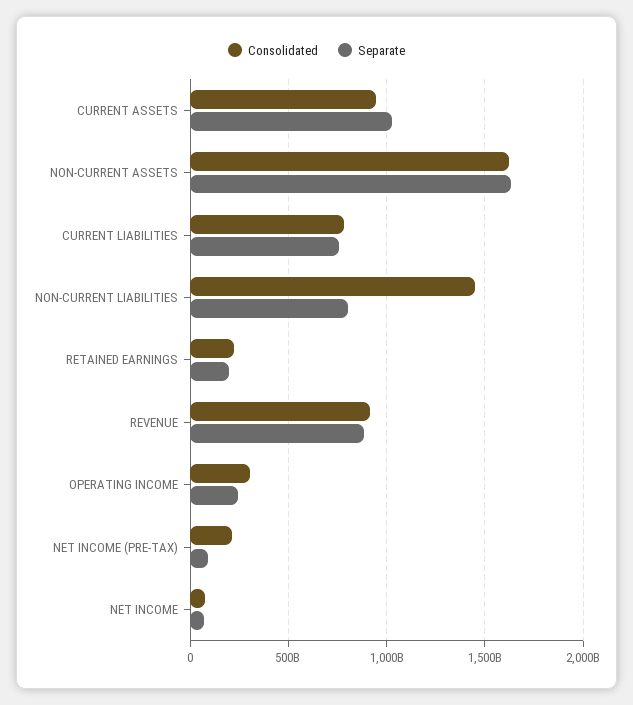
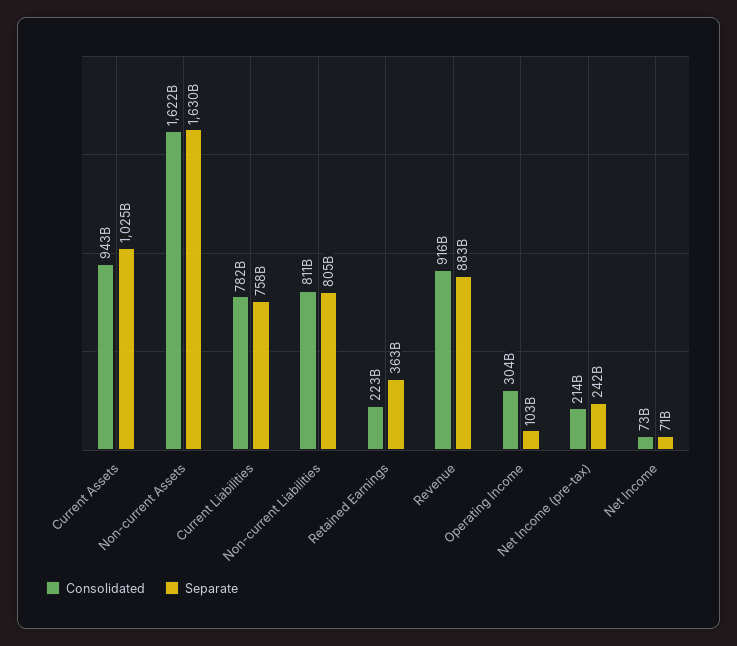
Consolidated, NON-CURRENT LIABILITIES: 1450000000000 -> 811000000000
Separate, RETAINED EARNINGS: 200000000000 -> 363000000000
Separate, OPERATING INCOME: 250000000000 -> 103000000000
Separate, NET INCOME (PRE-TAX): 100000000000 -> 242000000000

